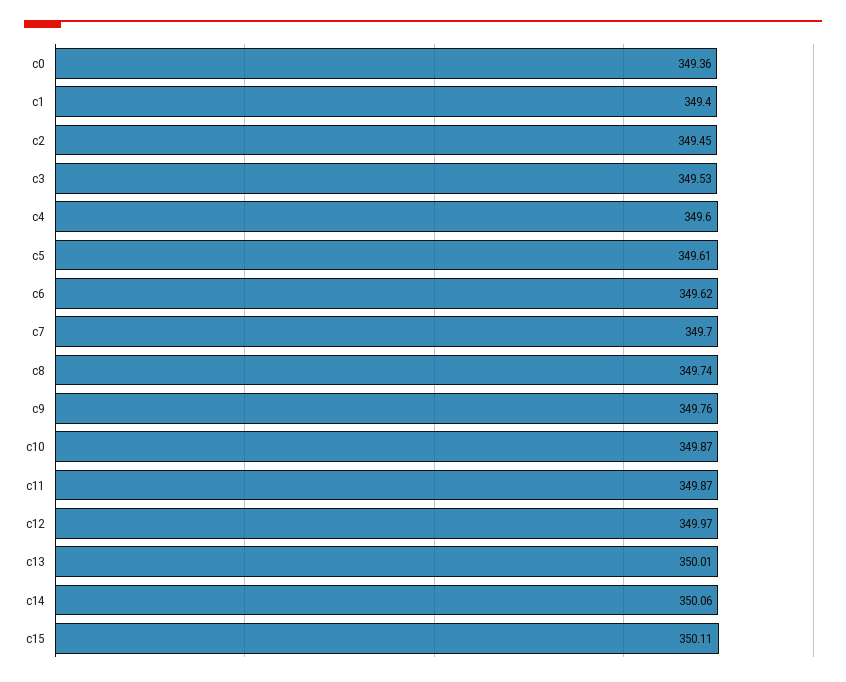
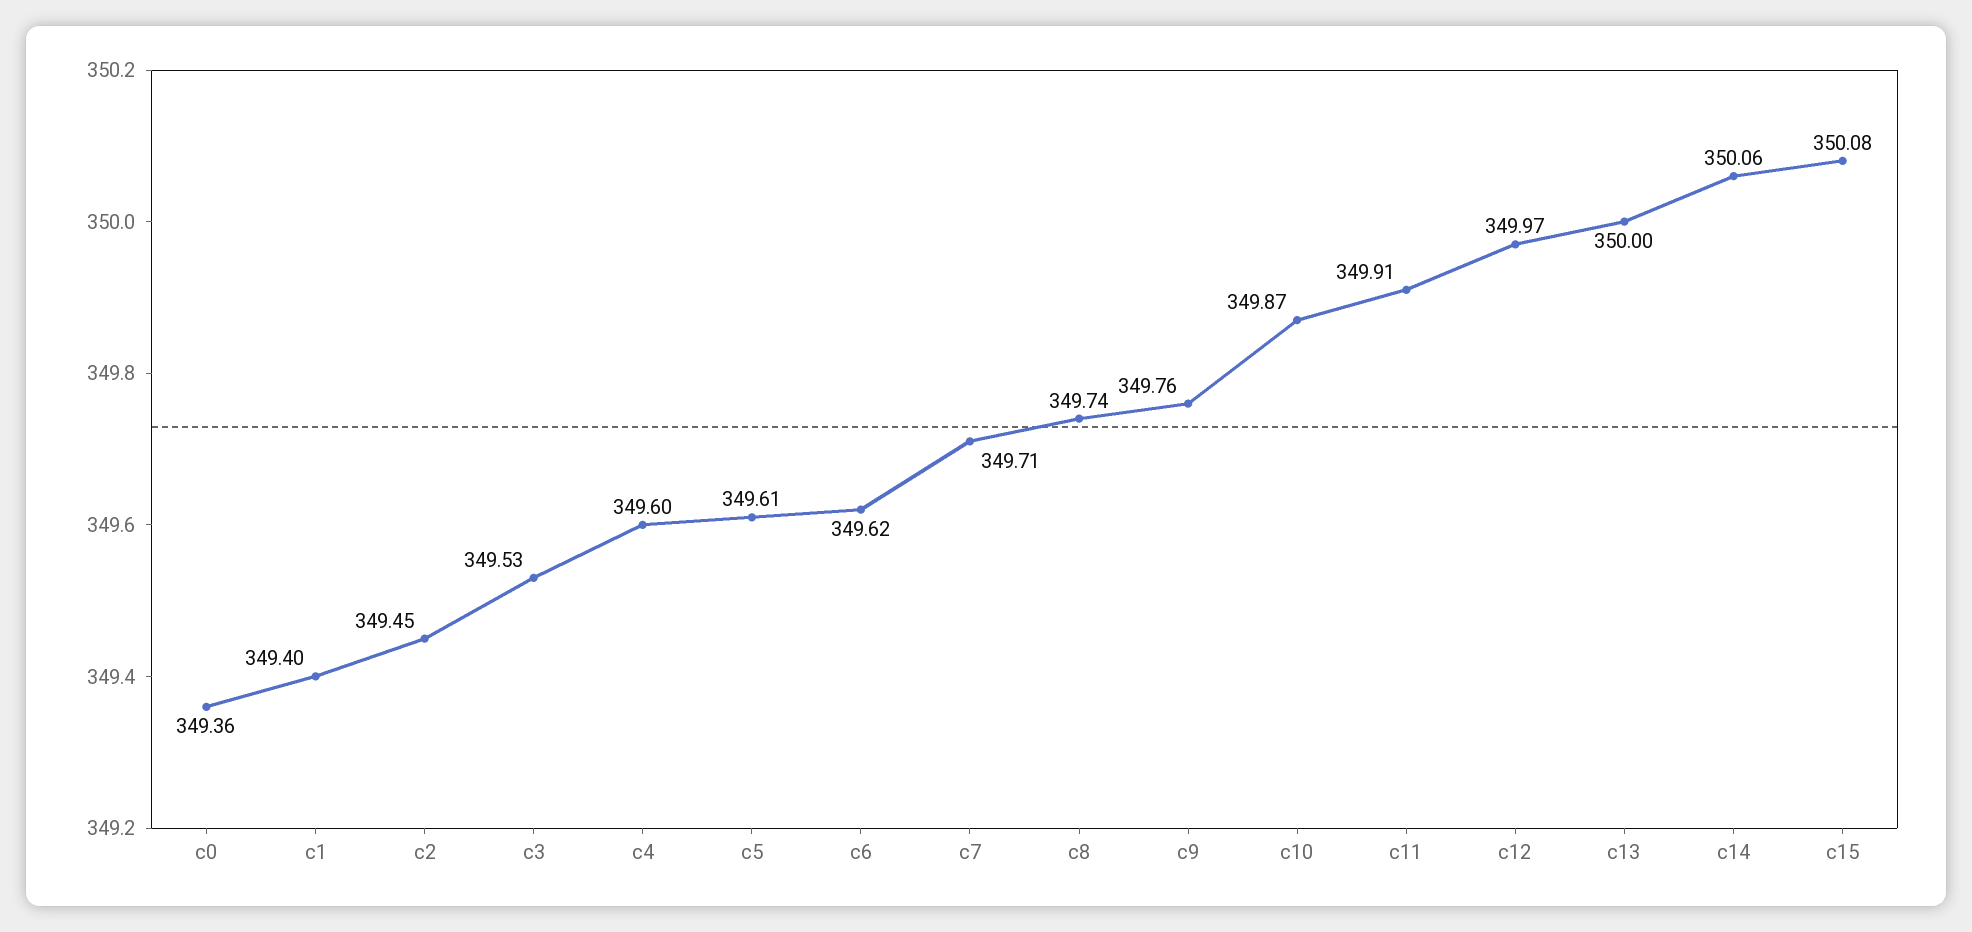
c7: 349.7 -> 349.71
c11: 349.87 -> 349.91
c13: 350.01 -> 350
c15: 350.11 -> 350.08

